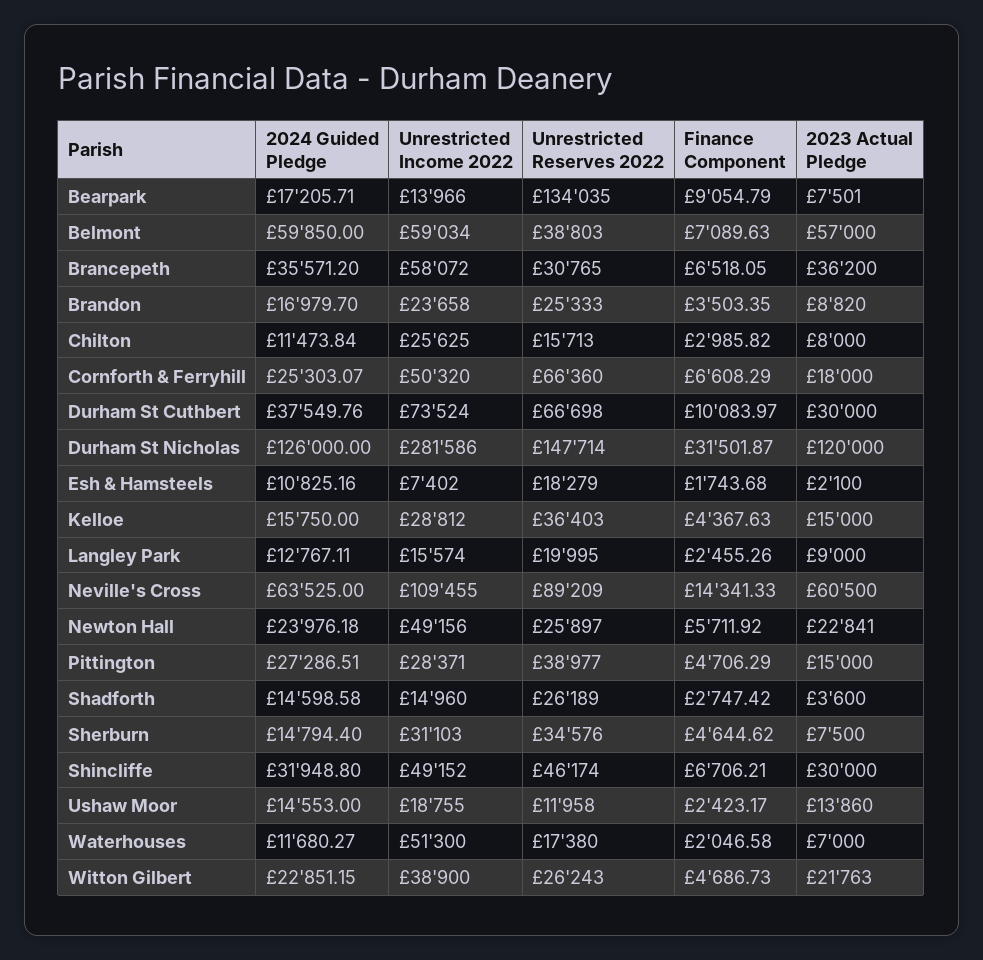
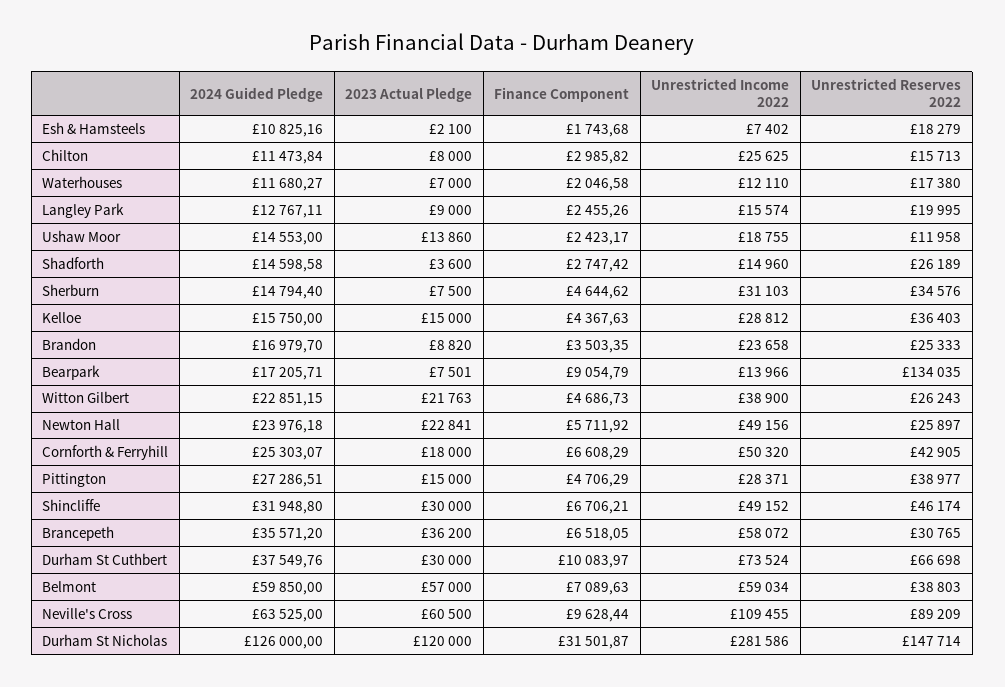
Unrestricted Reserves 2022, Cornforth & Ferryhill: 66360 -> 42905
Finance Component, Neville's Cross: 14341.33 -> 9628.44
Unrestricted Income 2022, Waterhouses: 51300 -> 12110

